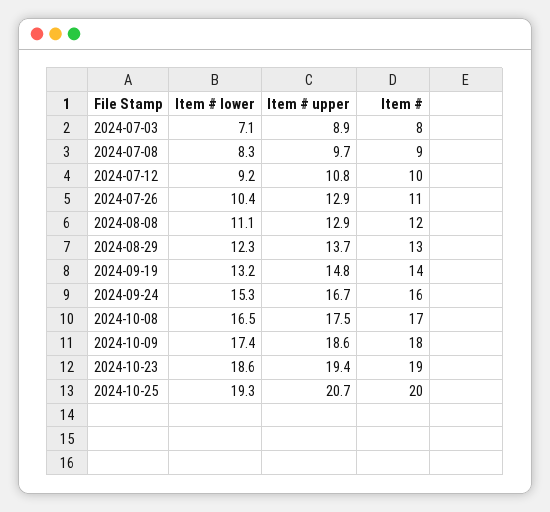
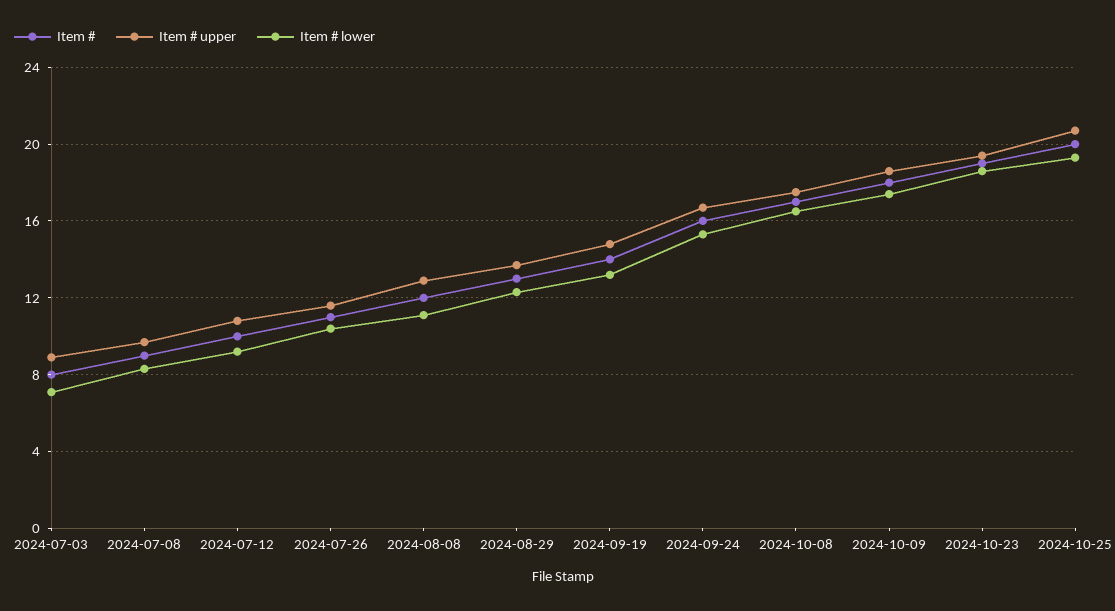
Item # upper, 2024-07-26: 12.9 -> 11.5

